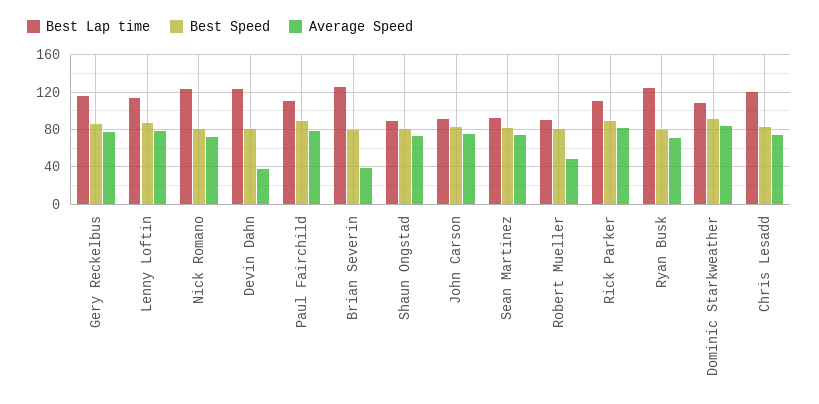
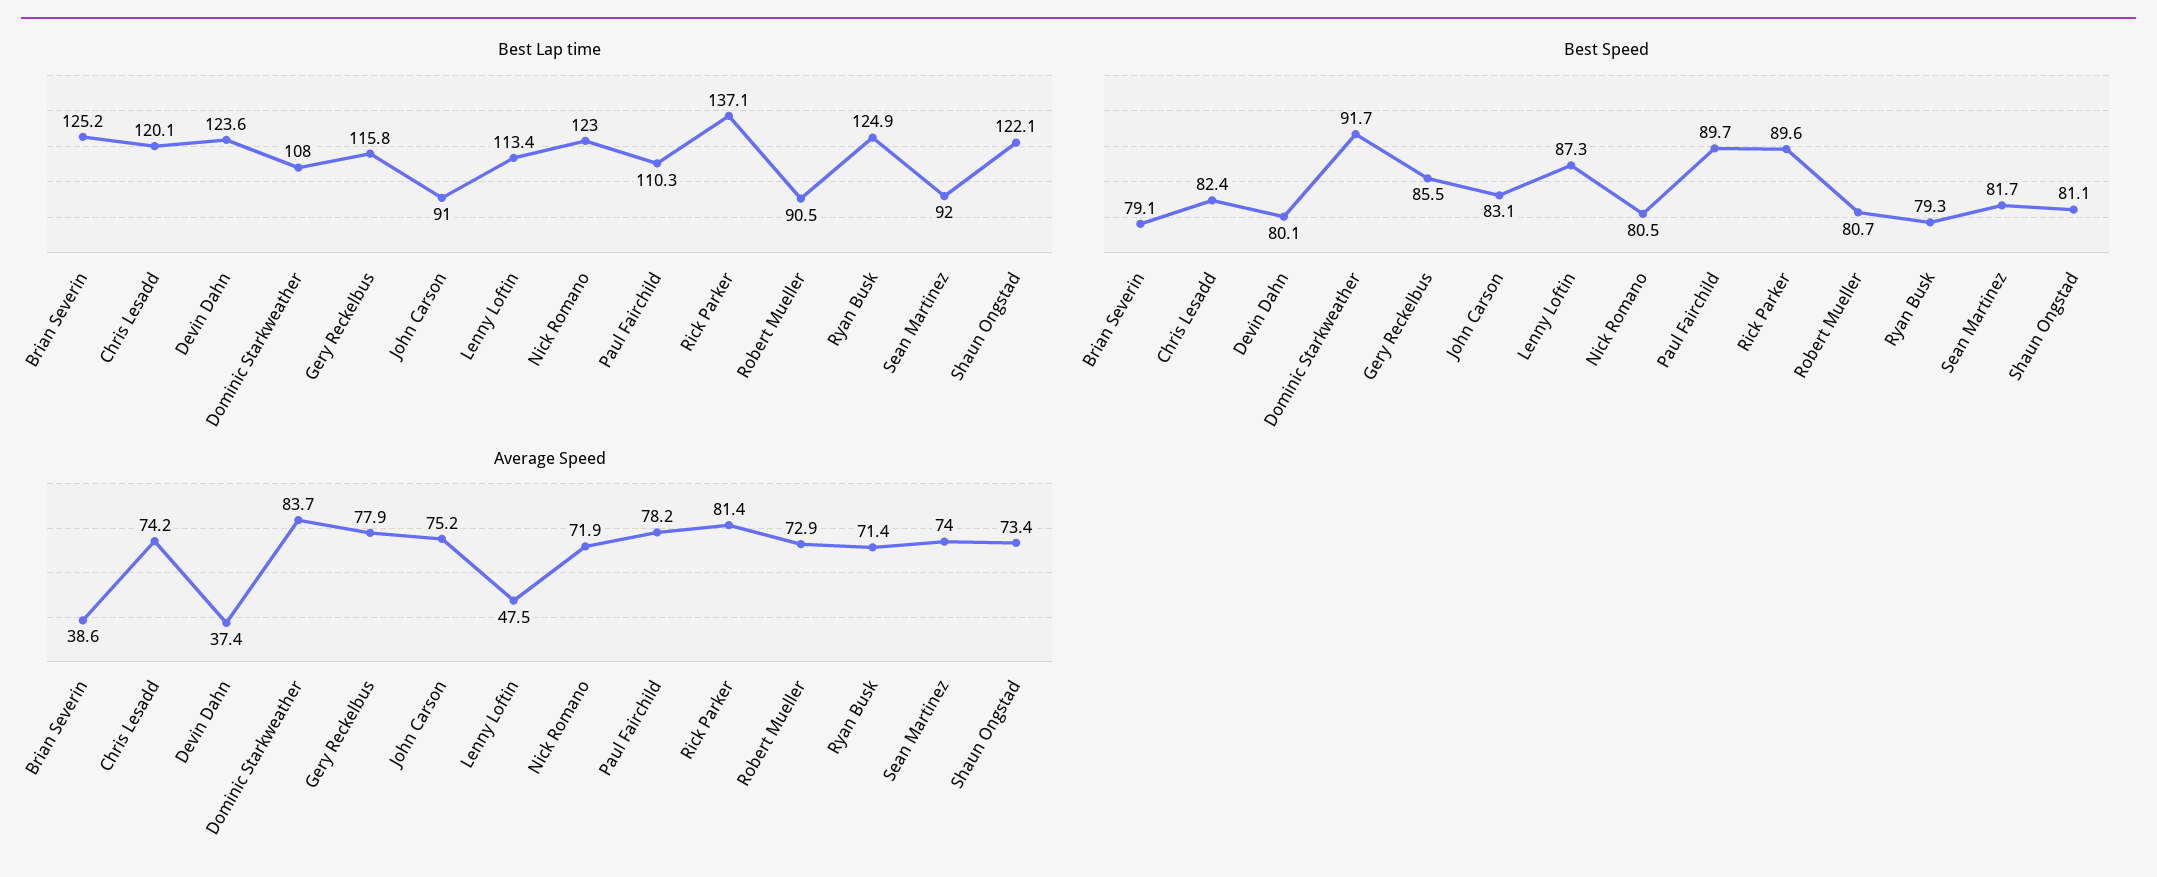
Average Speed, Lenny Loftin: 80 -> 47.5
Best Lap time, Shaun Ongstad: 90 -> 122.1
Average Speed, Robert Mueller: 50 -> 72.9
Best Lap time, Rick Parker: 110 -> 137.1

